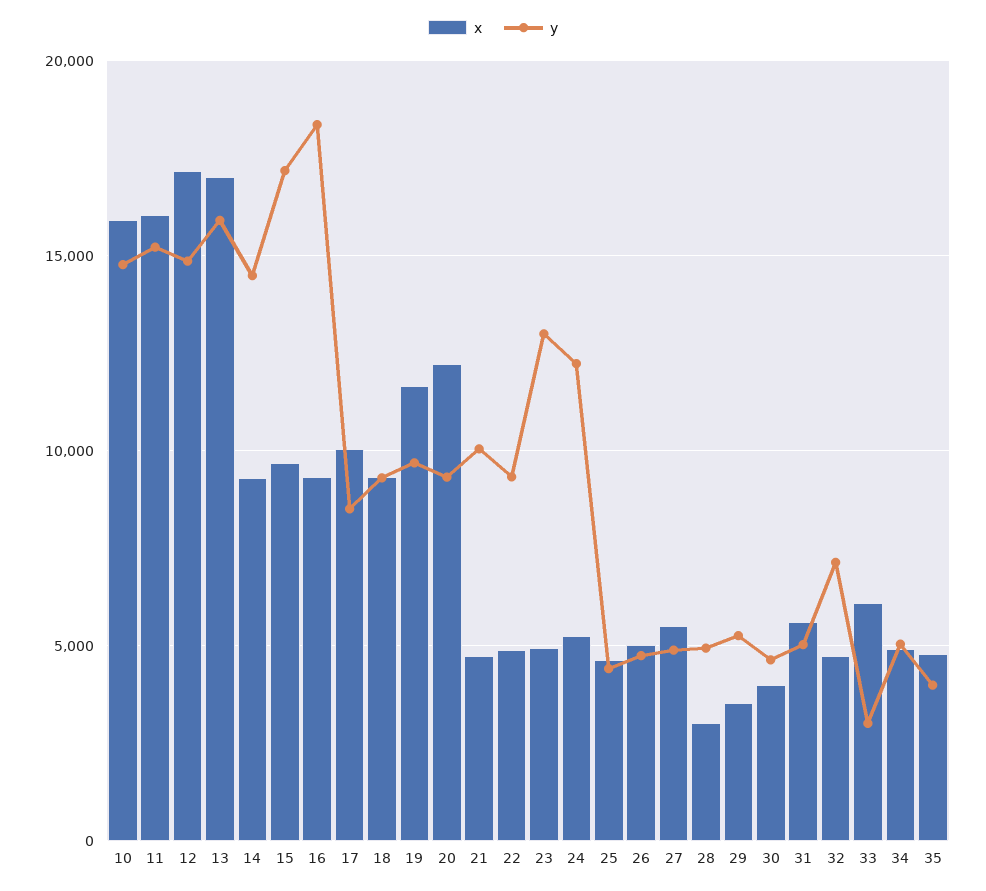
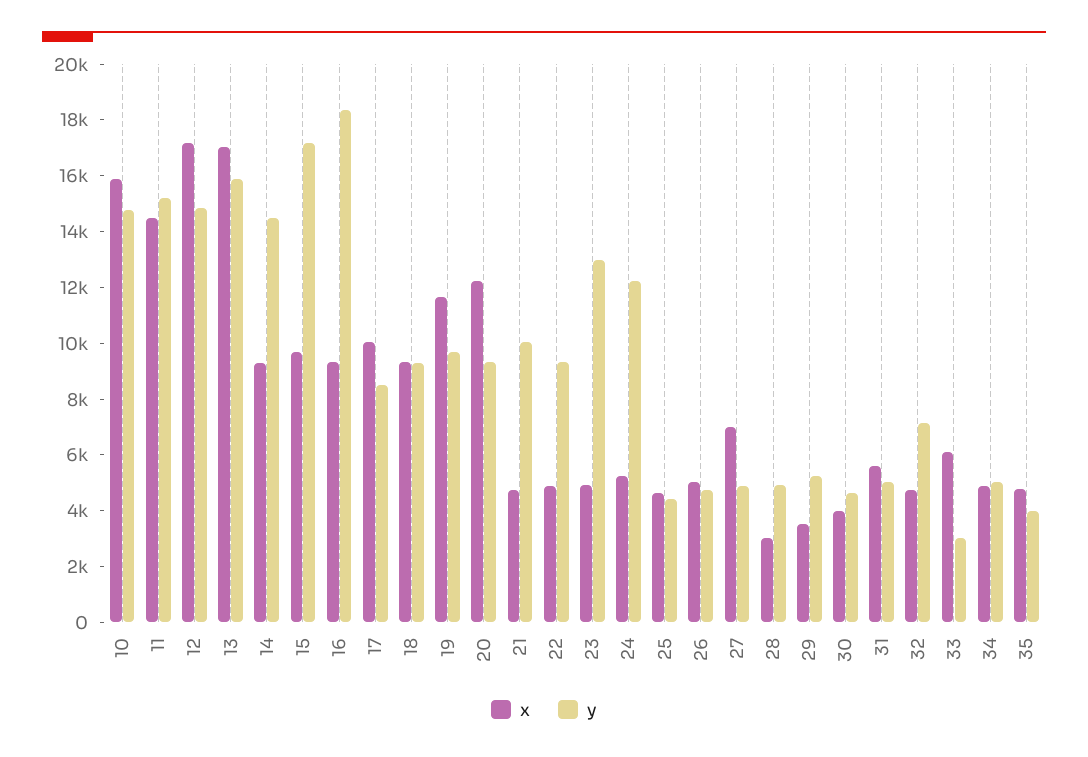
x, 11: 16000 -> 14500
x, 27: 5500 -> 7000

